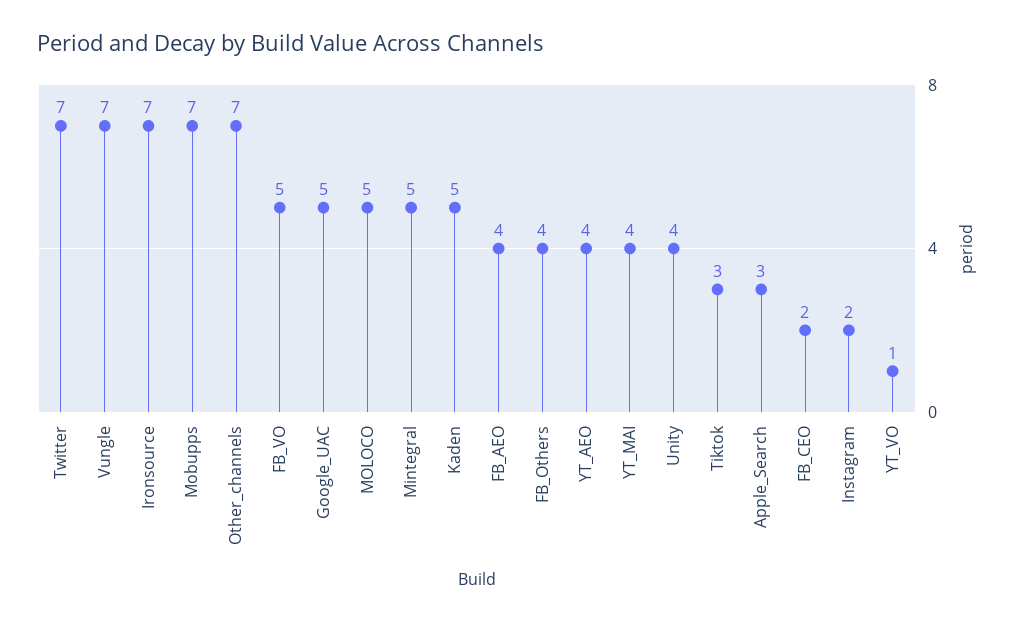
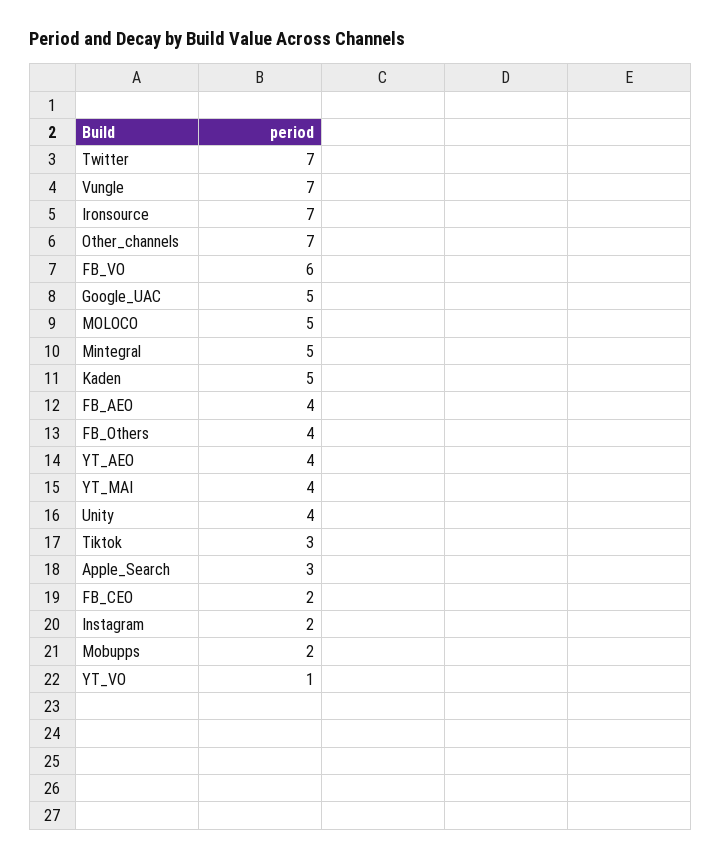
Mobupps: 7 -> 2
FB_VO: 5 -> 6

